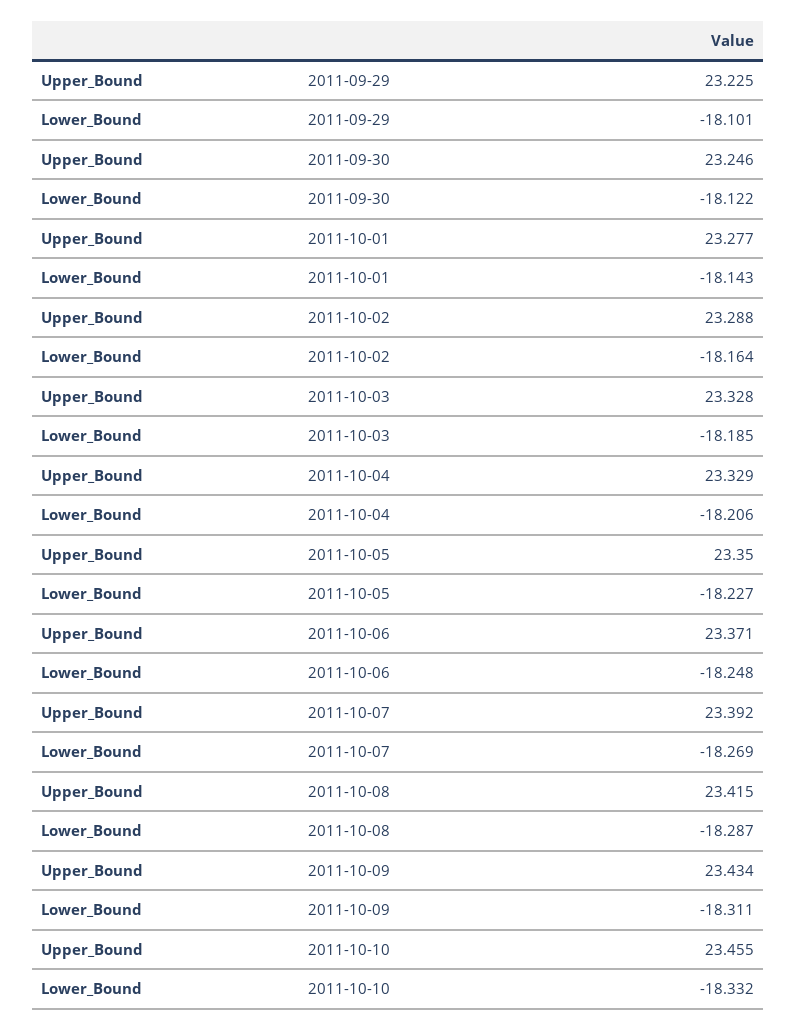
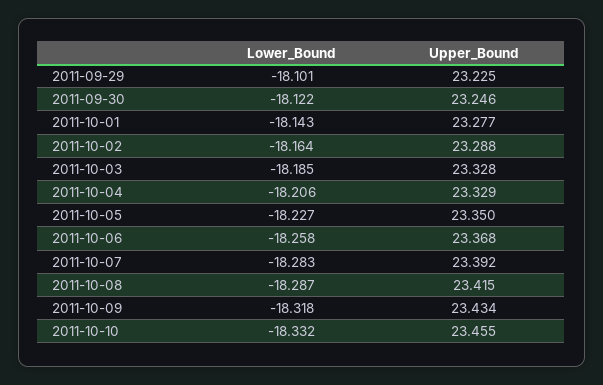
Upper_Bound, 2011-10-06: 23.371 -> 23.368
Lower_Bound, 2011-10-06: -18.248 -> -18.258
Lower_Bound, 2011-10-07: -18.269 -> -18.283
Lower_Bound, 2011-10-09: -18.311 -> -18.318

